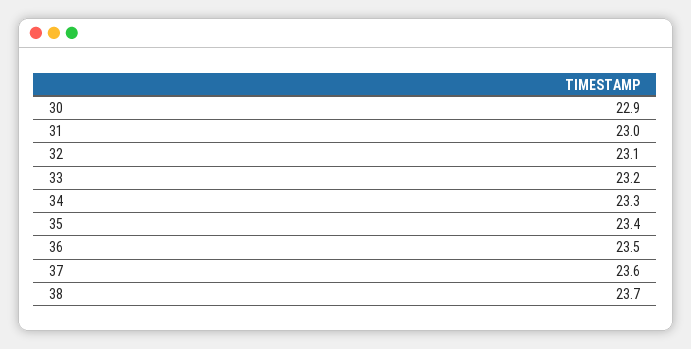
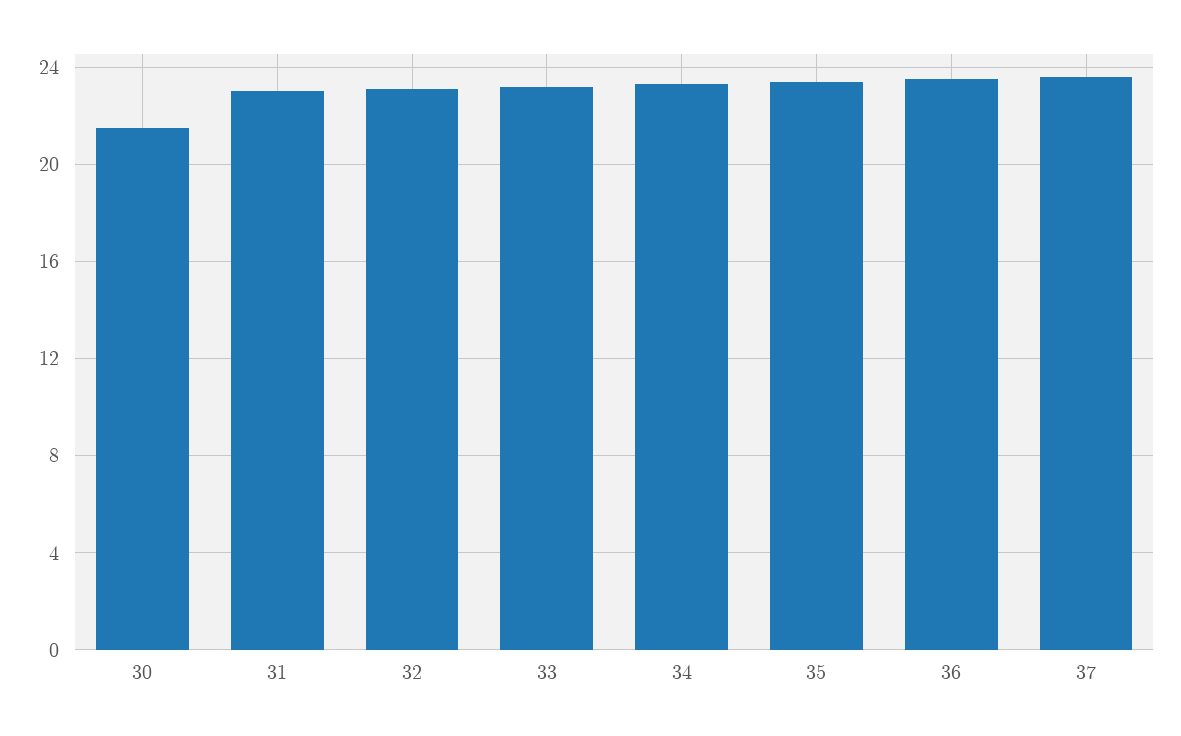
30: 22.9 -> 21.5
38: 23.7 -> none

